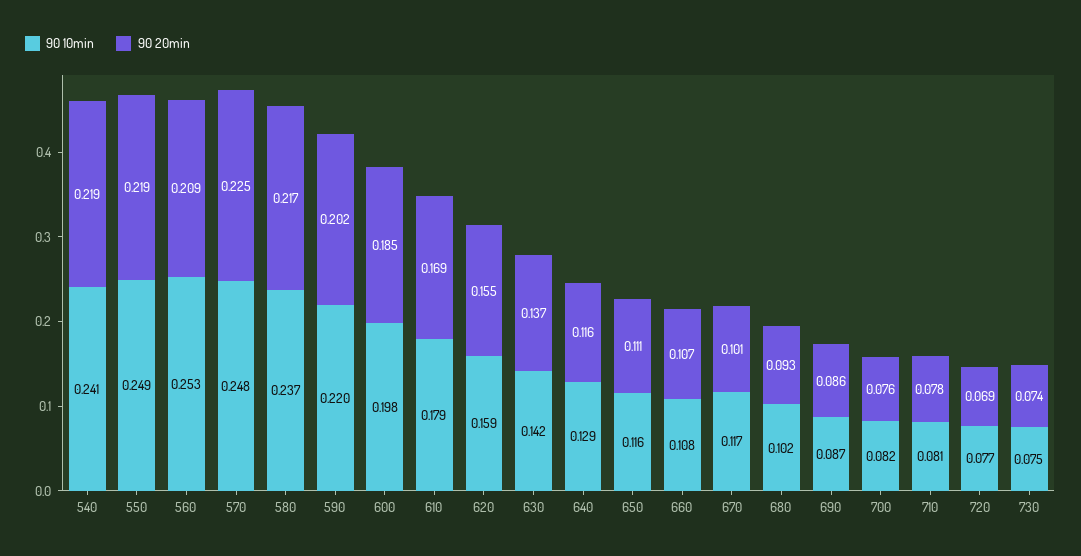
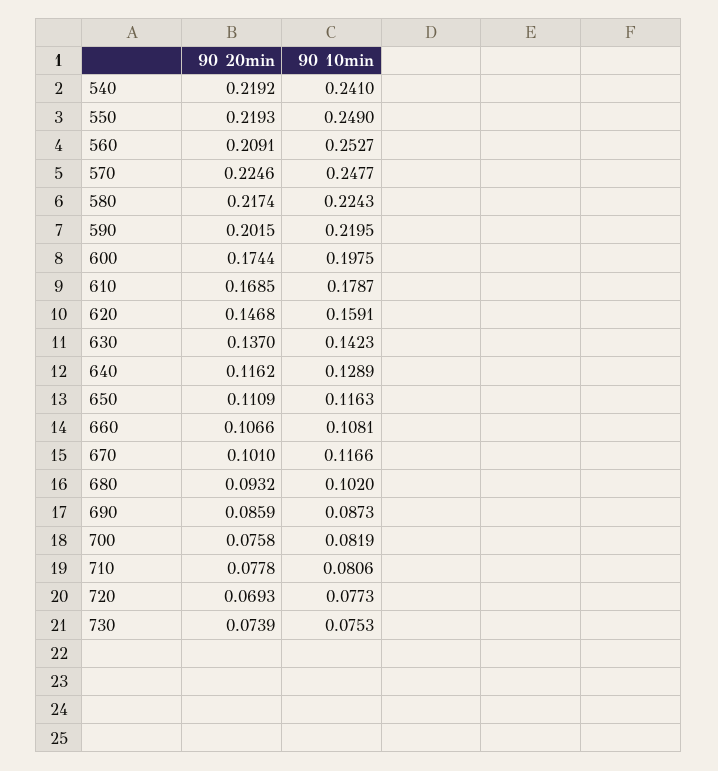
90 10min, 580: 0.237 -> 0.2243
90 20min, 600: 0.185 -> 0.1744
90 20min, 620: 0.155 -> 0.1468

